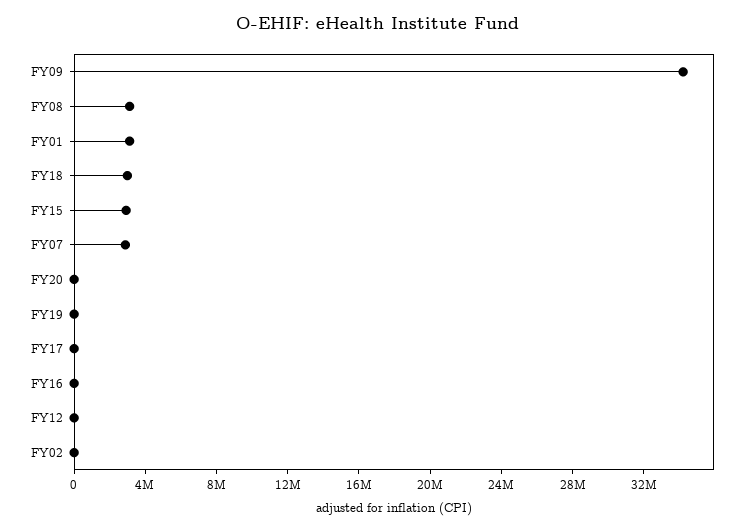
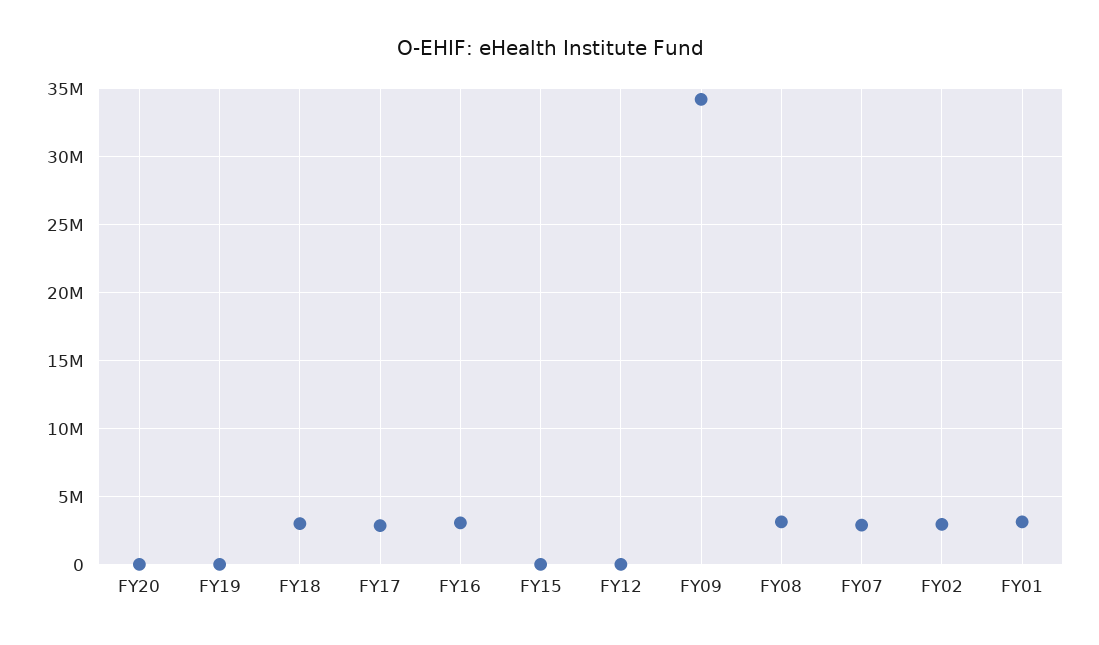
FY15: 3000000 -> 0
FY17: 0 -> 3000000
FY16: 0 -> 3000000
FY02: 0 -> 3000000

